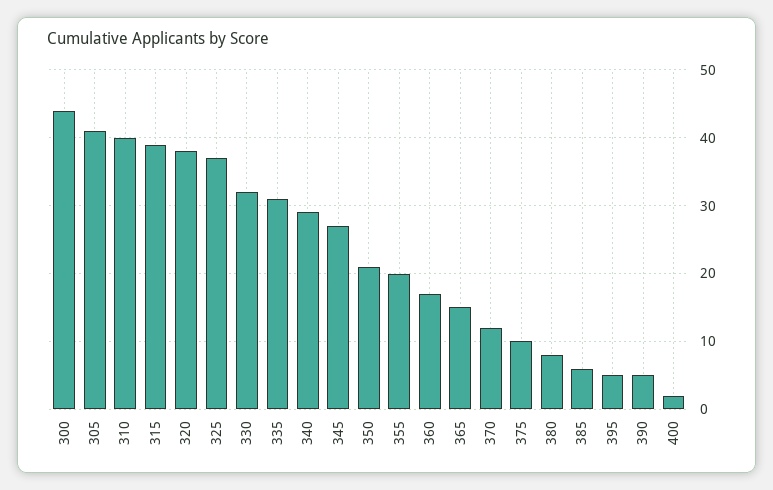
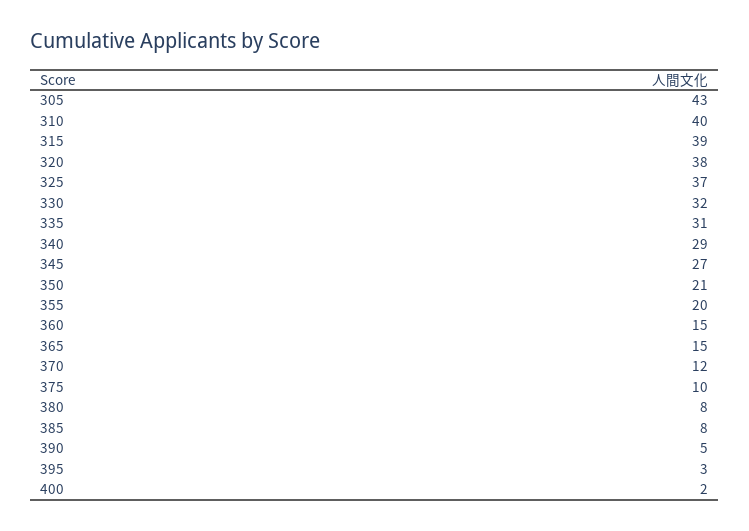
300: 44 -> none
305: 41 -> 43
360: 17 -> 15
385: 6 -> 8
395: 5 -> 3

